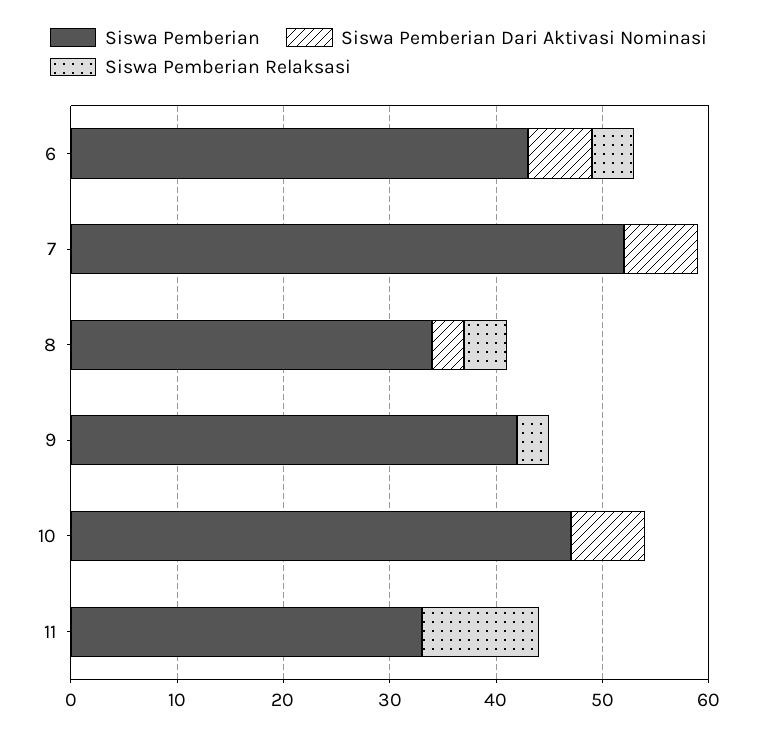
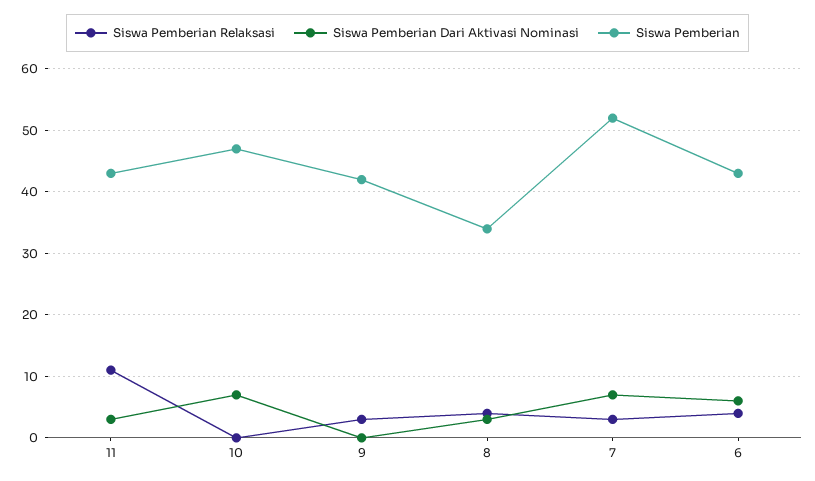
Siswa Pemberian Relaksasi, 7: 0 -> 3
Siswa Pemberian, 11: 33 -> 43
Siswa Pemberian Dari Aktivasi Nominasi, 11: 0 -> 3

